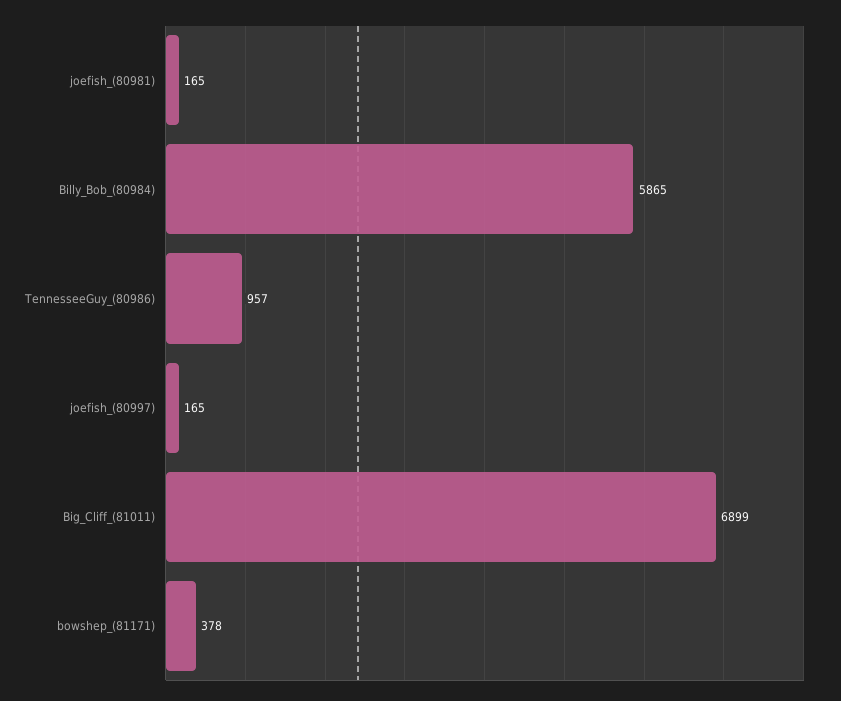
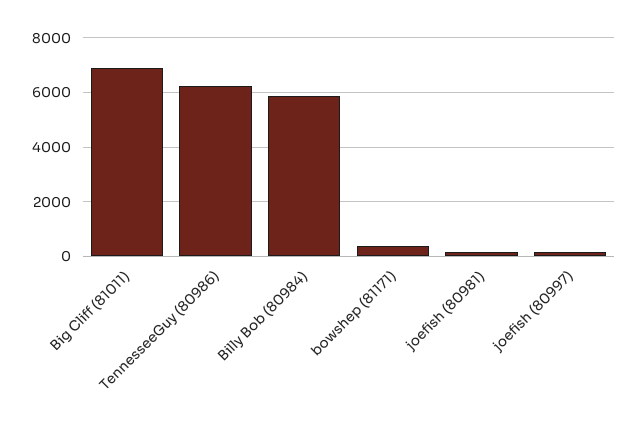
TennesseeGuy_(80986): 957 -> 6250

